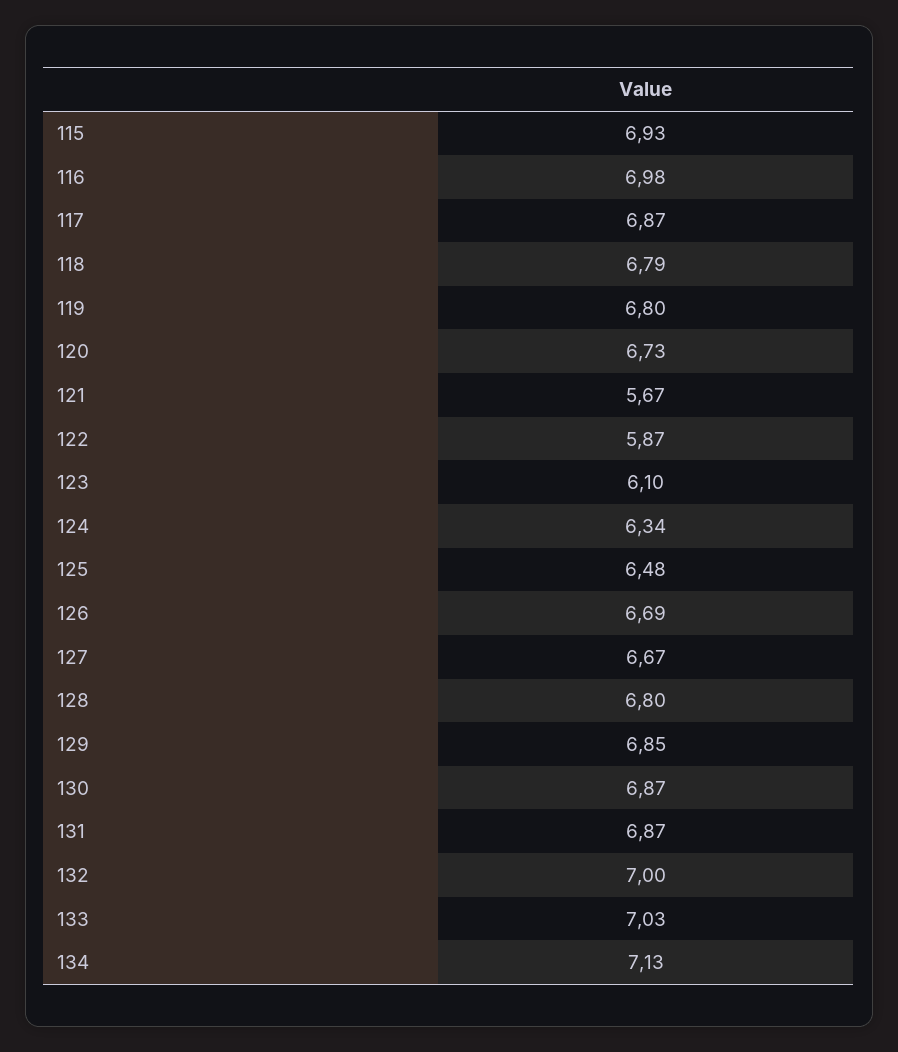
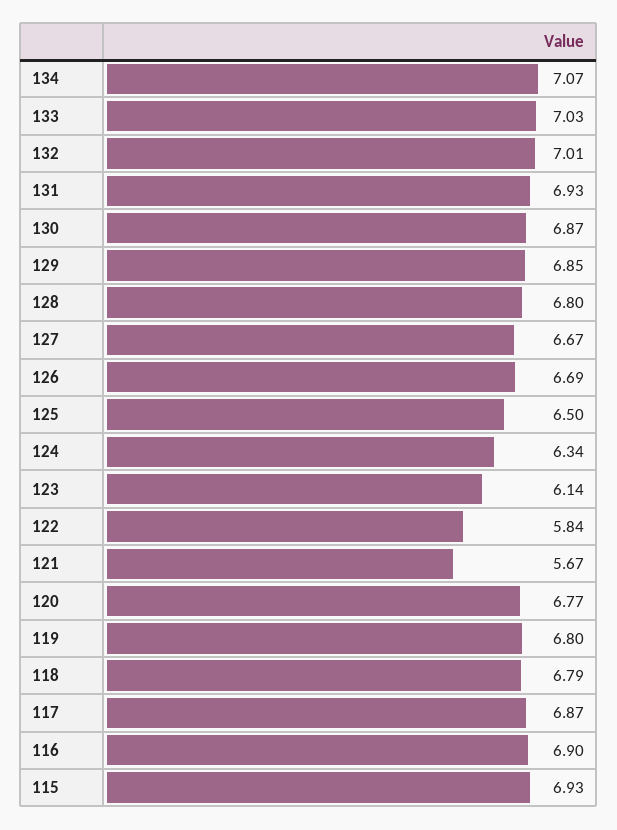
116: 6.98 -> 6.9
120: 6.73 -> 6.77
122: 5.87 -> 5.84
123: 6.1 -> 6.14
125: 6.48 -> 6.5
131: 6.87 -> 6.93
132: 7 -> 7.01
134: 7.13 -> 7.07

